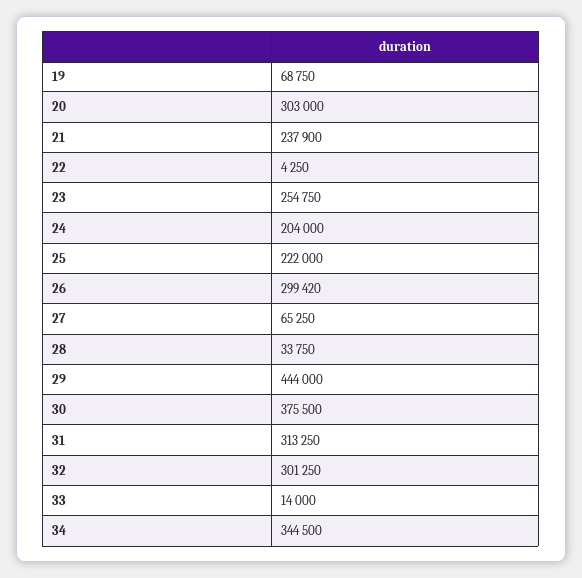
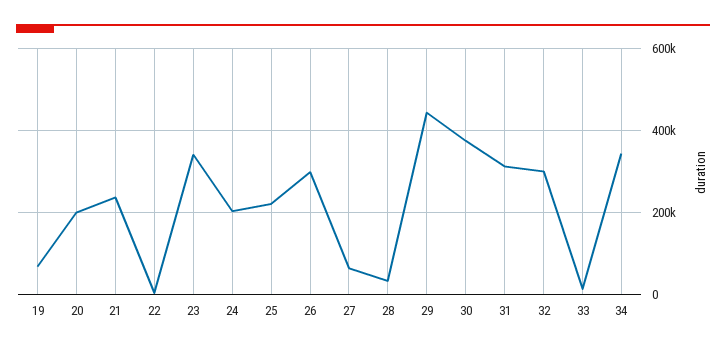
20: 303000 -> 200000
23: 254750 -> 340000

